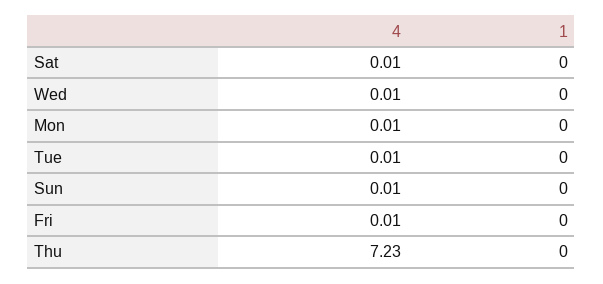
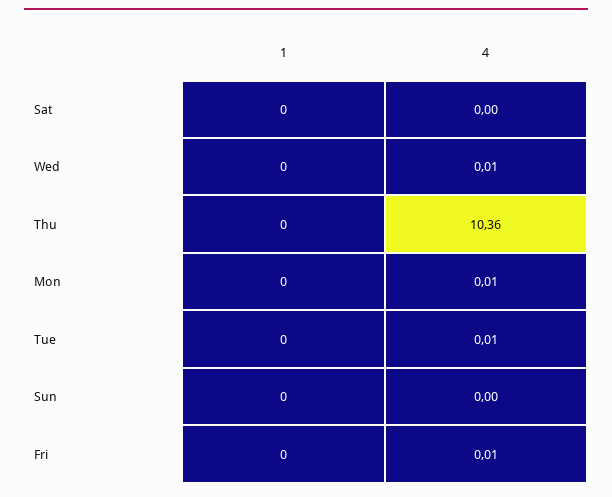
4, Sat: 0.01 -> 0
4, Sun: 0.01 -> 0
4, Thu: 7.23 -> 10.36

